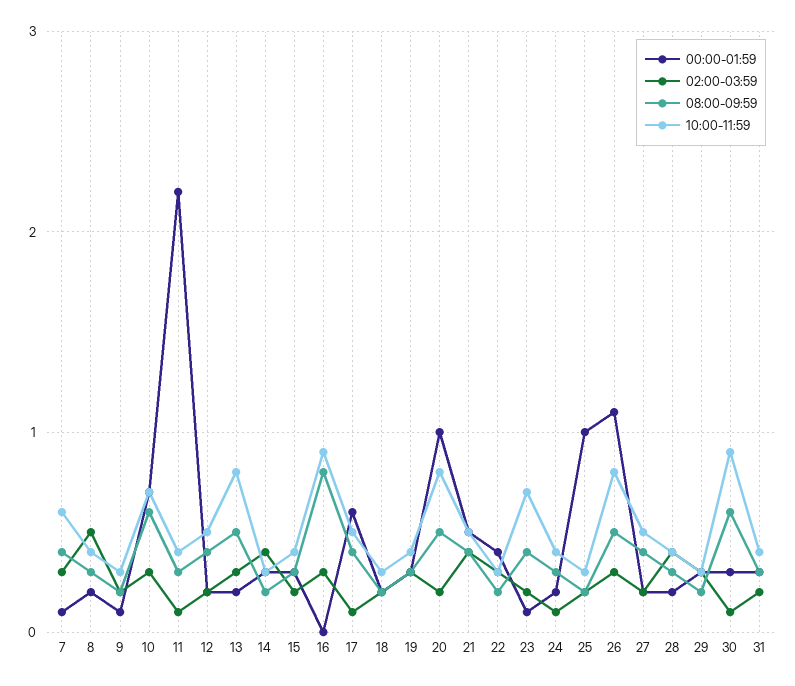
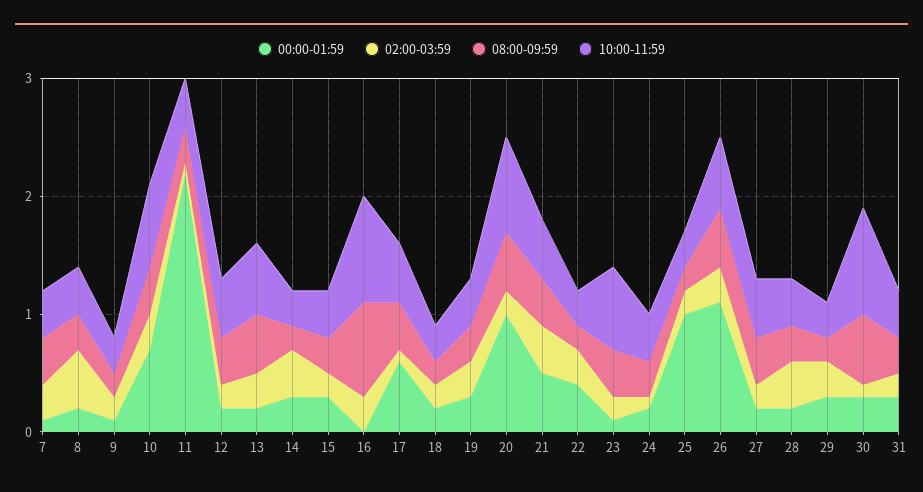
10:00-11:59, 7: 0.6 -> 0.4
08:00-09:59, 10: 0.6 -> 0.4
10:00-11:59, 13: 0.8 -> 0.6
10:00-11:59, 26: 0.8 -> 0.6

